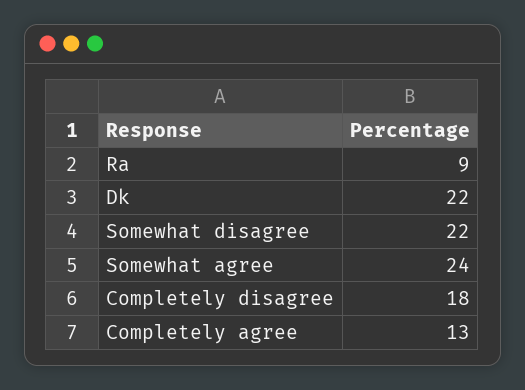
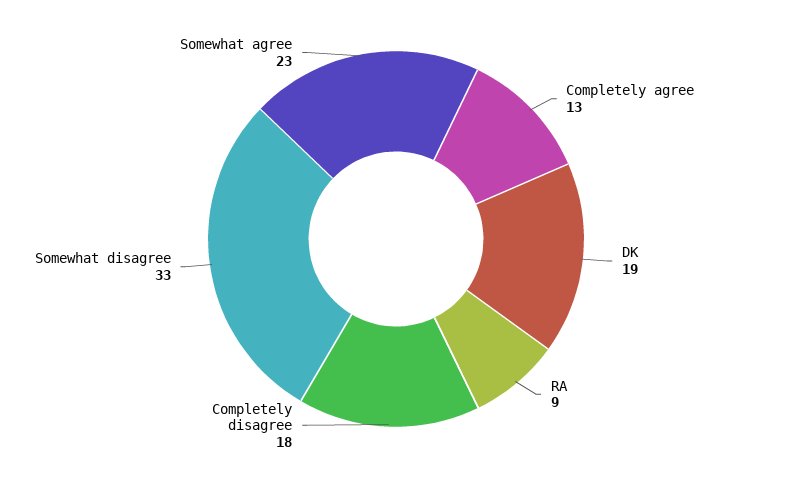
Dk: 22 -> 19
Somewhat disagree: 22 -> 33
Somewhat agree: 24 -> 23

